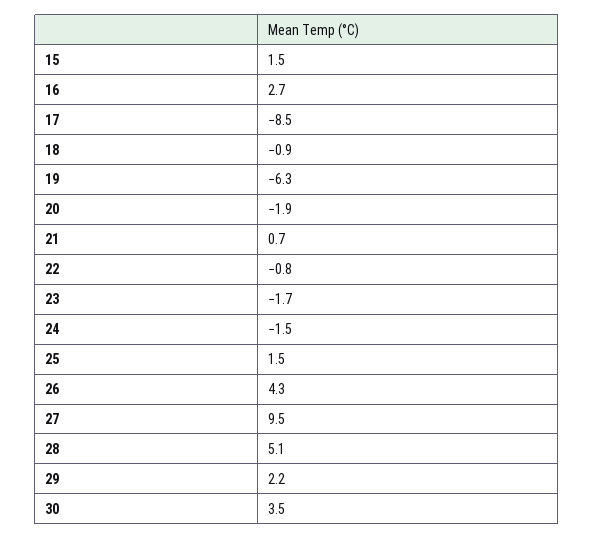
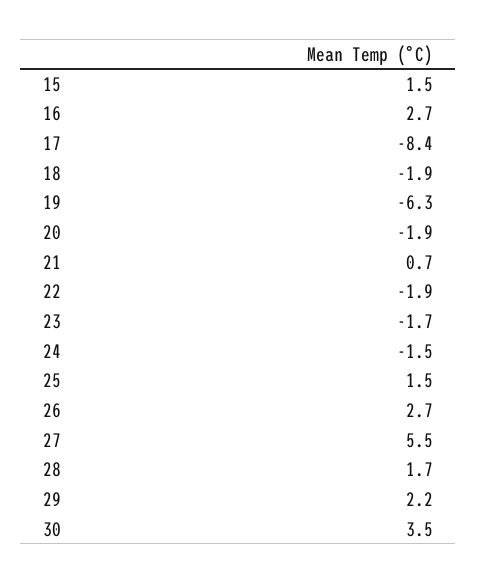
17: -8.5 -> -8.4
18: -0.9 -> -1.9
22: -0.8 -> -1.9
26: 4.3 -> 2.7
27: 9.5 -> 5.5
28: 5.1 -> 1.7

